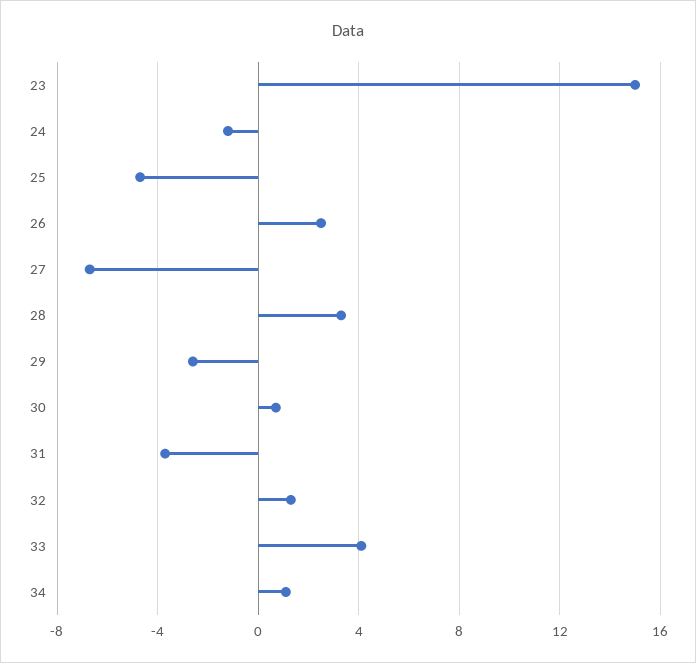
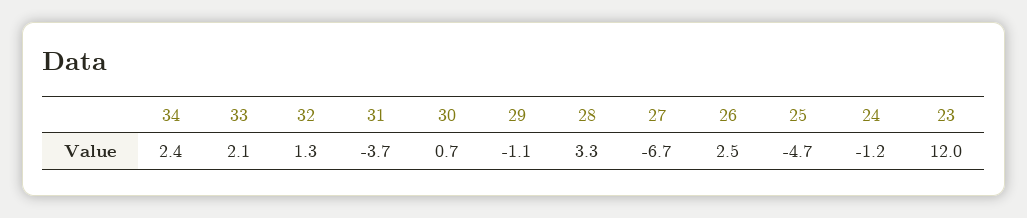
23: 15 -> 12
29: -2.5 -> -1.1
33: 4 -> 2.1
34: 1 -> 2.4

